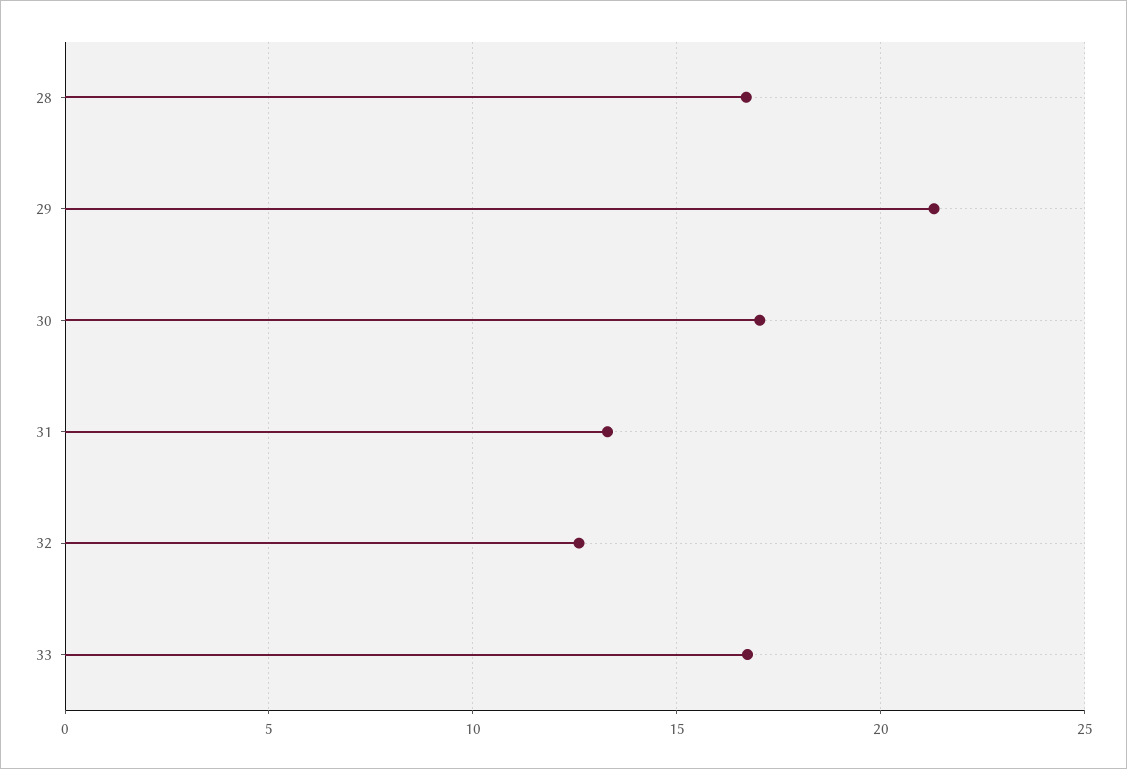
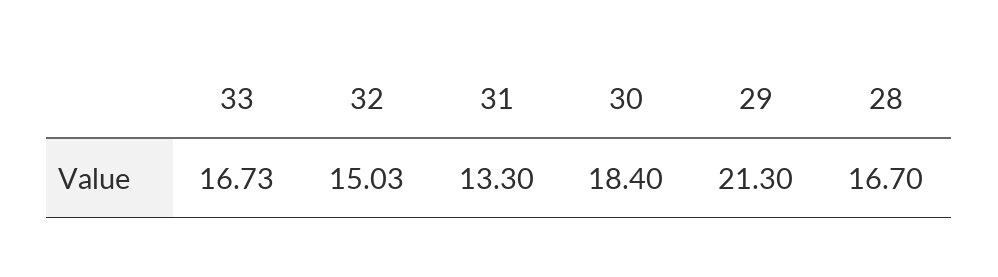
30: 17 -> 18.4
32: 12.5 -> 15.03

